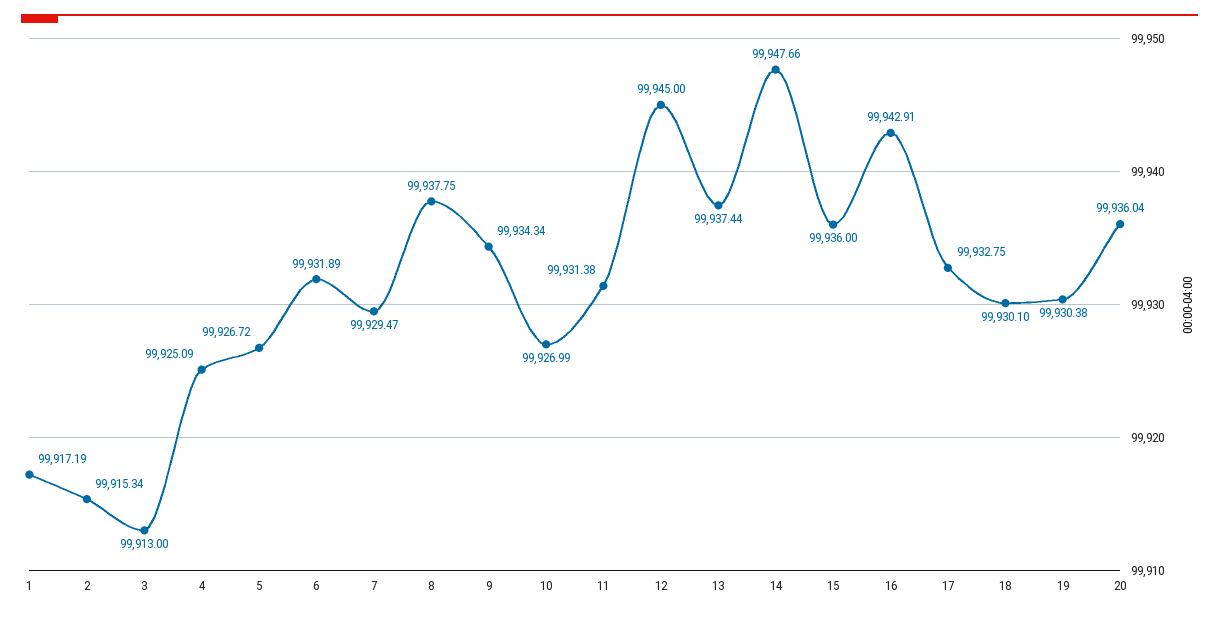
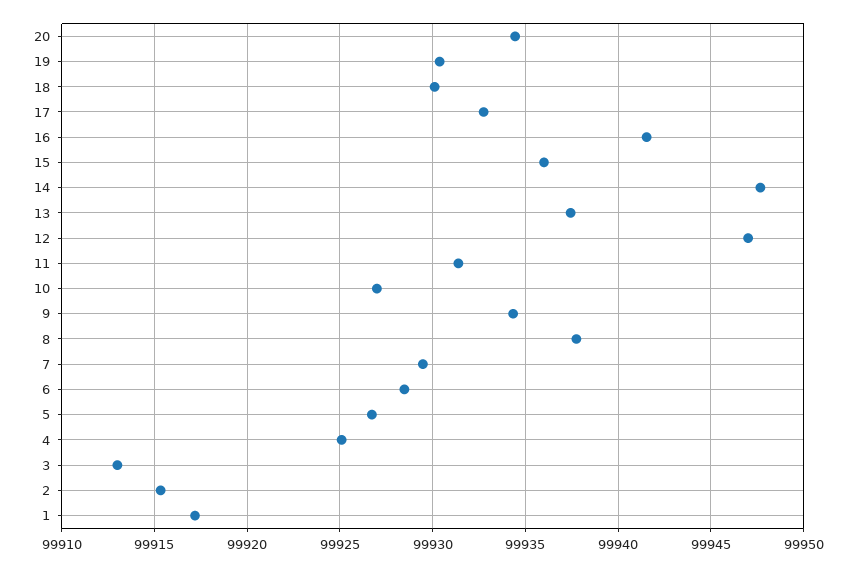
6: 99931.89 -> 99928.5
12: 99945 -> 99947
16: 99942.91 -> 99941.5
20: 99936.04 -> 99934.5

